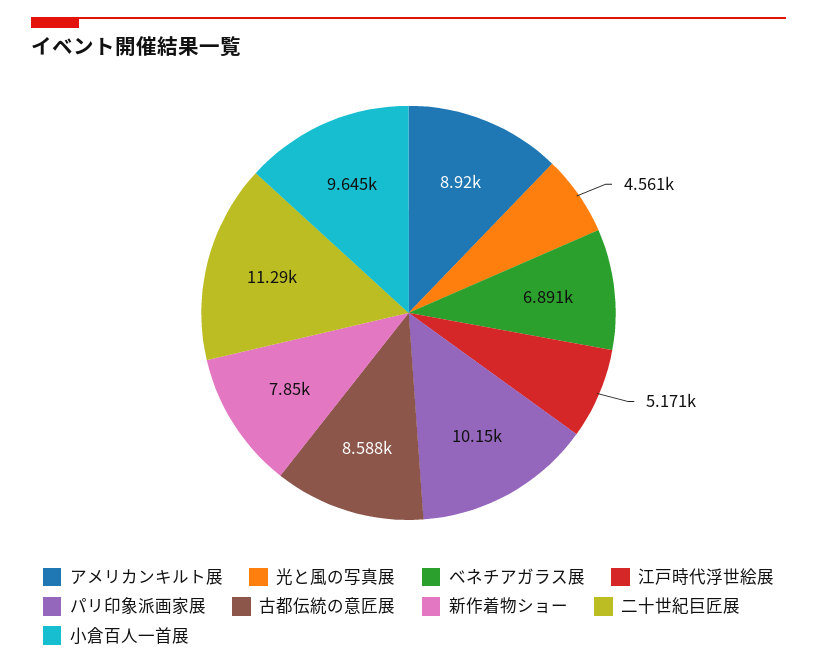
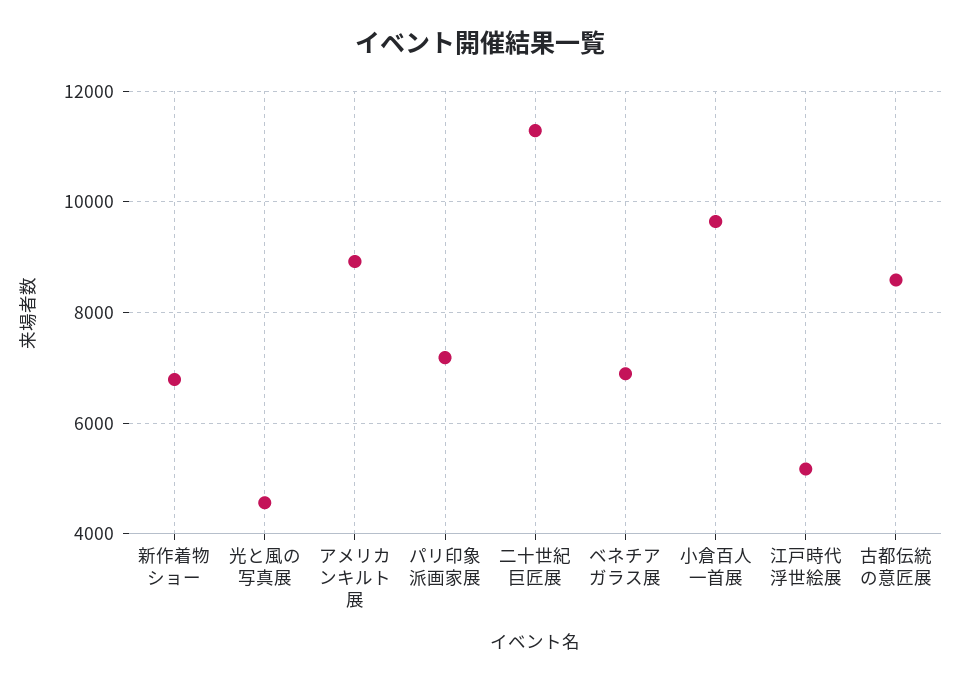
パリ印象派画家展: 10150 -> 7200
新作着物ショー: 7850 -> 6800

